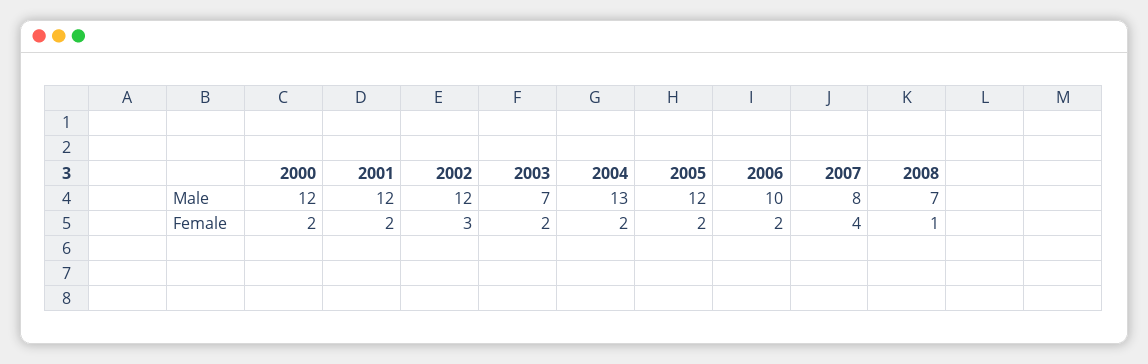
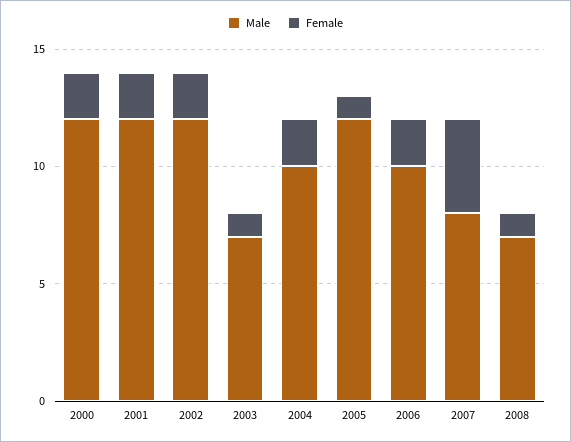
Male, 2004: 13 -> 10
Female, 2002: 3 -> 2
Female, 2003: 2 -> 1
Female, 2005: 2 -> 1

